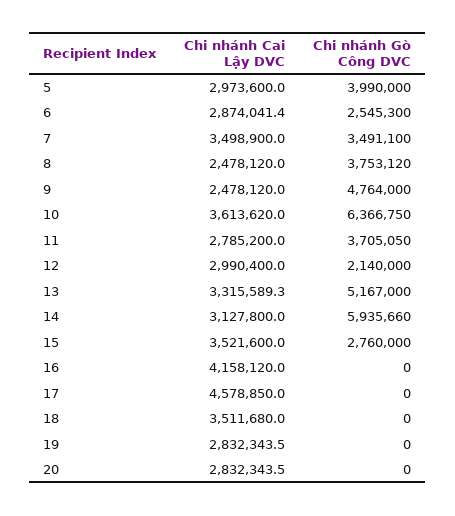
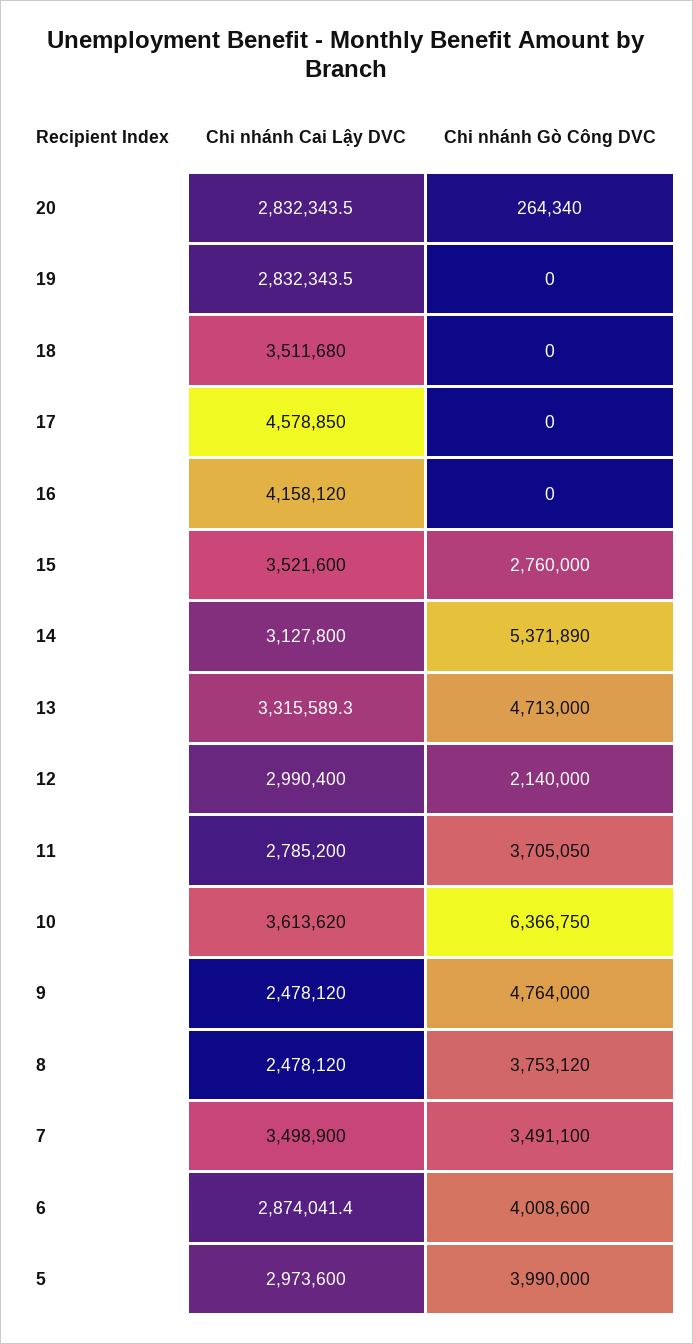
Chi nhánh Gò Công DVC, 6: 2545300 -> 4008600
Chi nhánh Gò Công DVC, 13: 5167000 -> 4713000
Chi nhánh Gò Công DVC, 14: 5935660 -> 5371890
Chi nhánh Gò Công DVC, 20: 0 -> 264340

